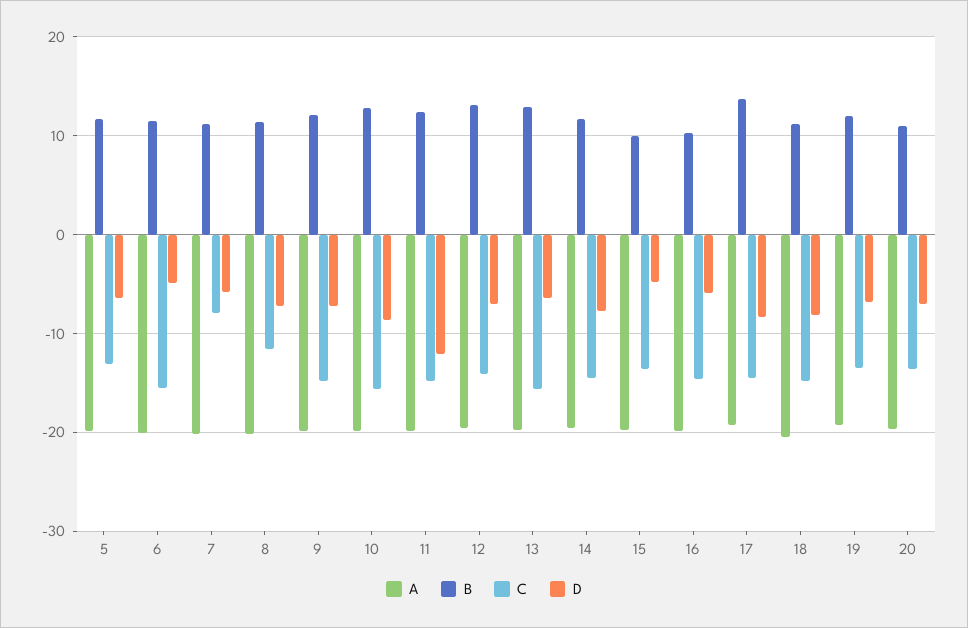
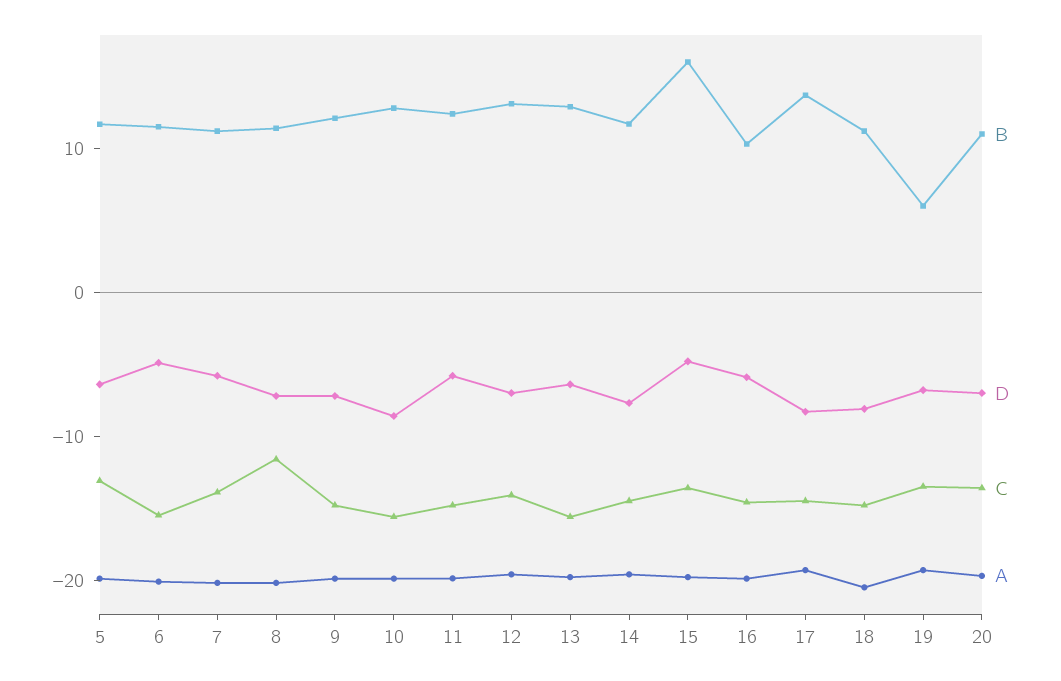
C, 7: -8 -> -14
D, 11: -12 -> -6
B, 15: 10 -> 16
B, 19: 12 -> 6

